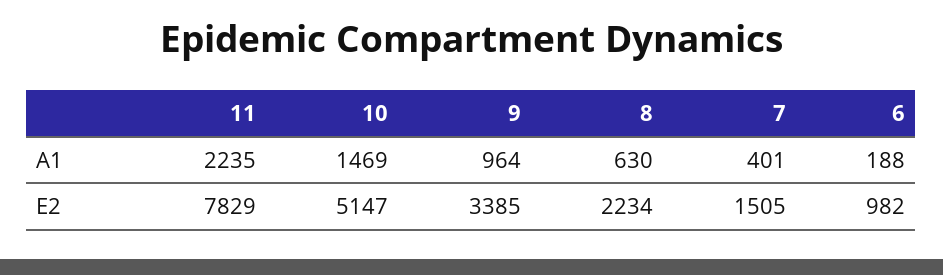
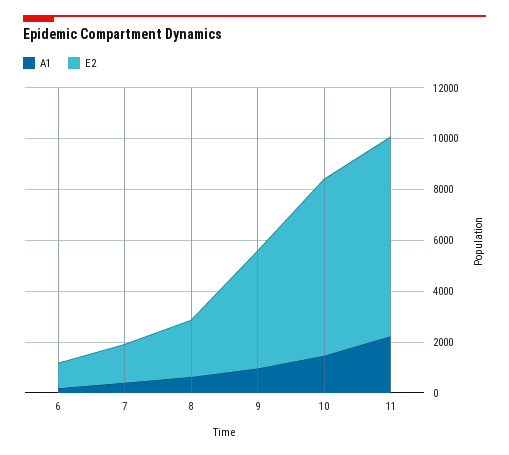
E2, 10: 5147 -> 7000
E2, 9: 3385 -> 4500

